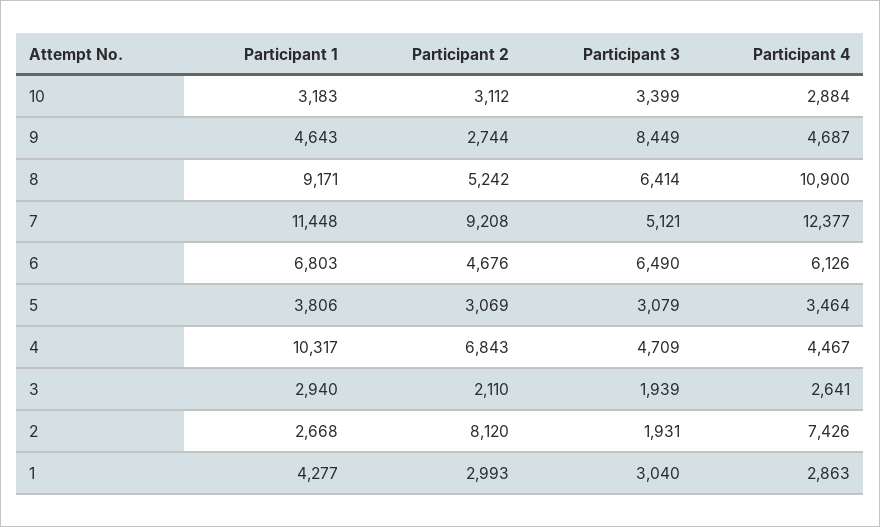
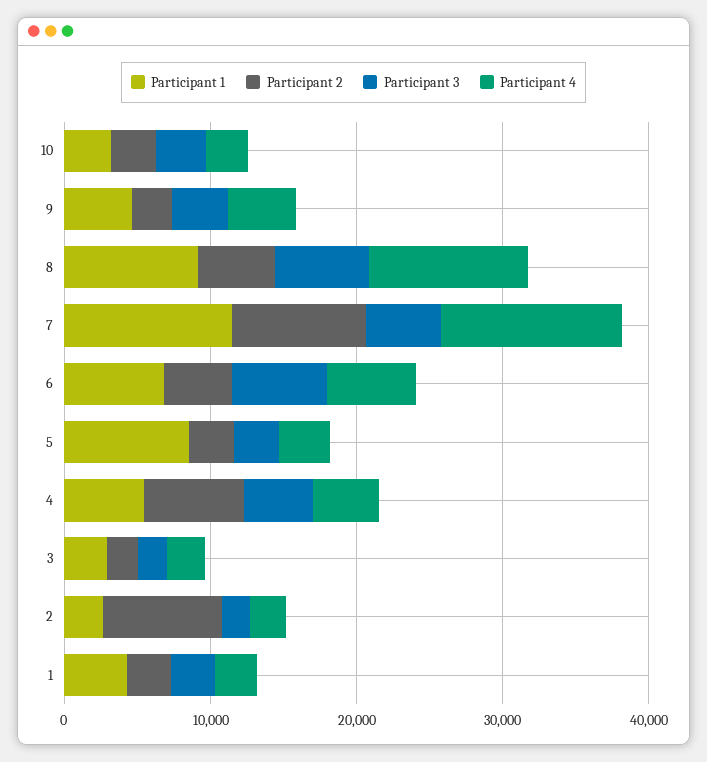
Participant 3, 9: 8449 -> 4000
Participant 1, 5: 3806 -> 8000
Participant 1, 4: 10317 -> 6000
Participant 4, 2: 7426 -> 2000

